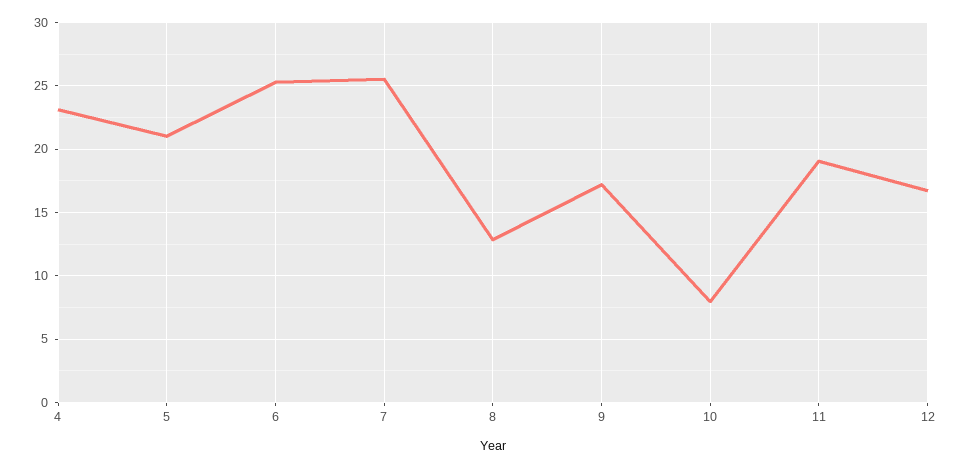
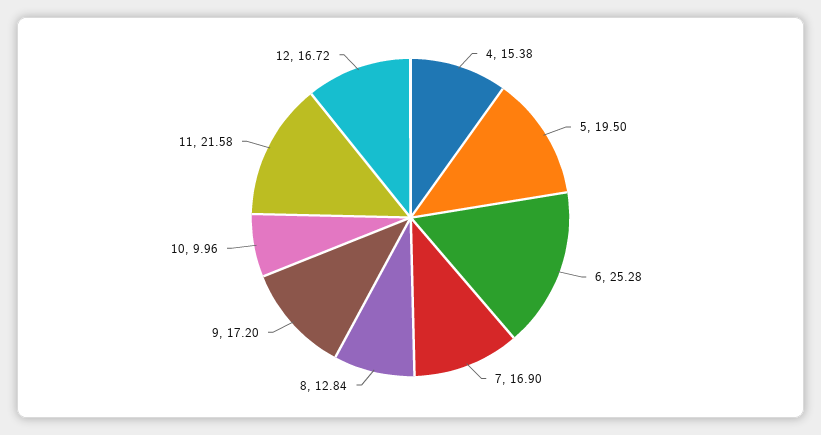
4: 23 -> 15.38
5: 21 -> 19.5
7: 25.5 -> 16.9
10: 8 -> 9.96
11: 19 -> 21.58

